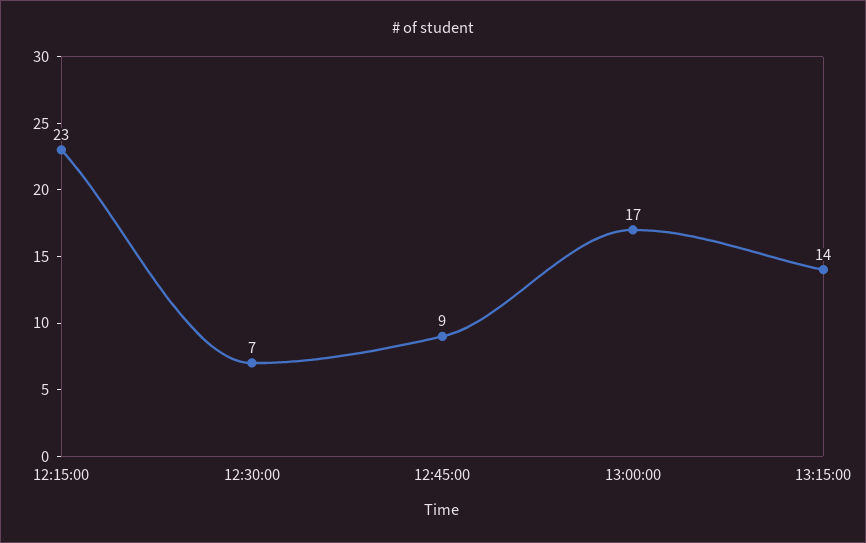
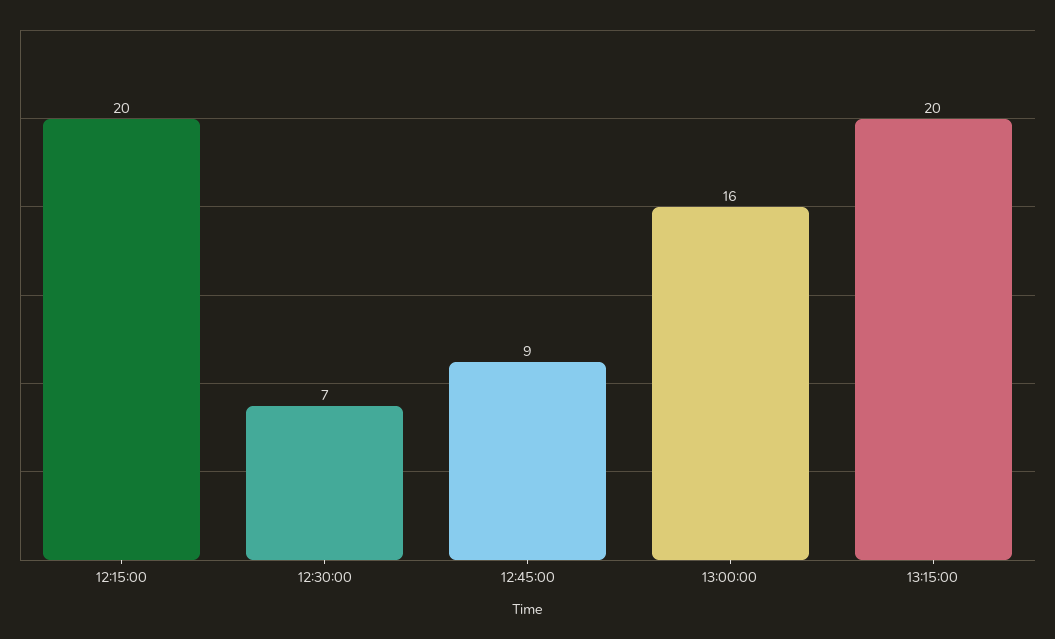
12:15:00: 23 -> 20
13:00:00: 17 -> 16
13:15:00: 14 -> 20

